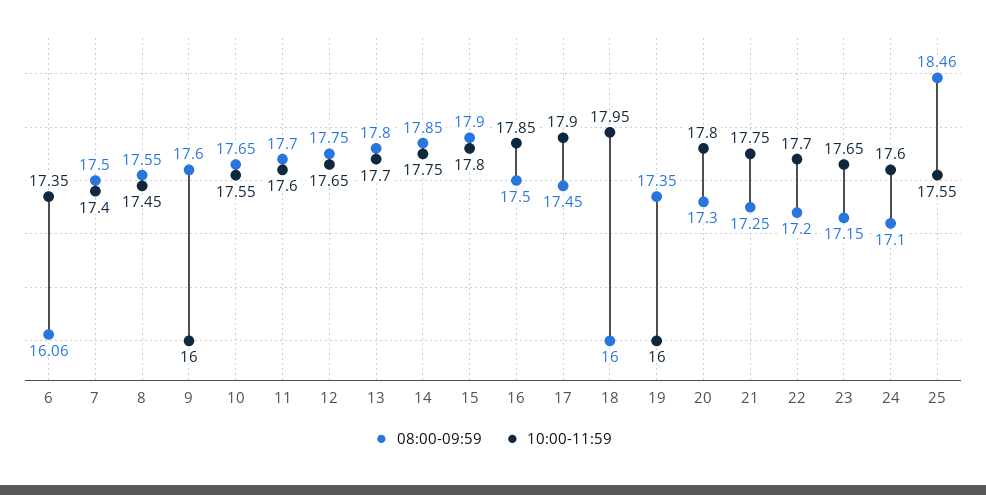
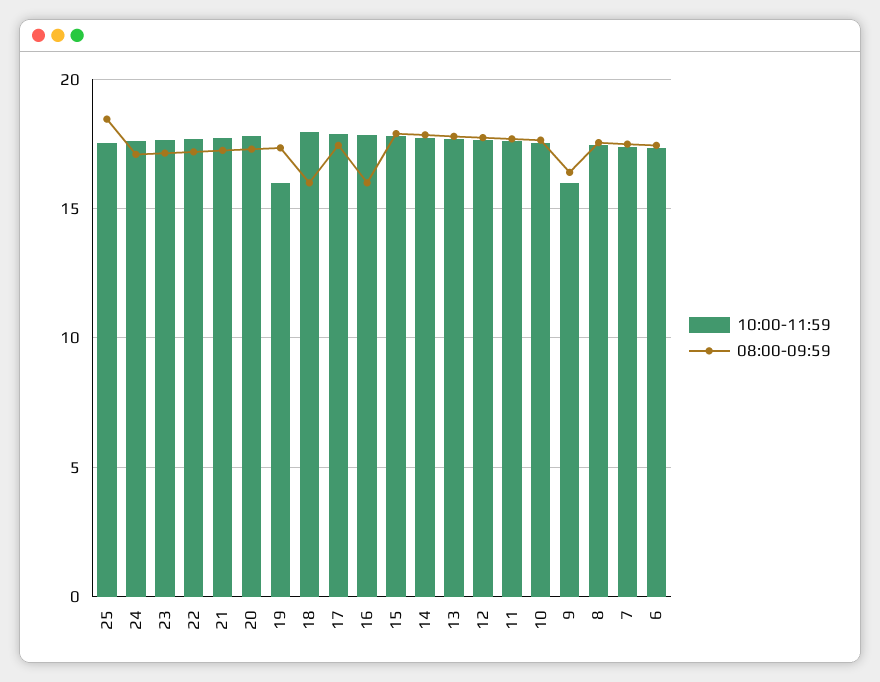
08:00-09:59, 6: 16.06 -> 17.5
08:00-09:59, 9: 17.6 -> 16.5
08:00-09:59, 16: 17.5 -> 16

